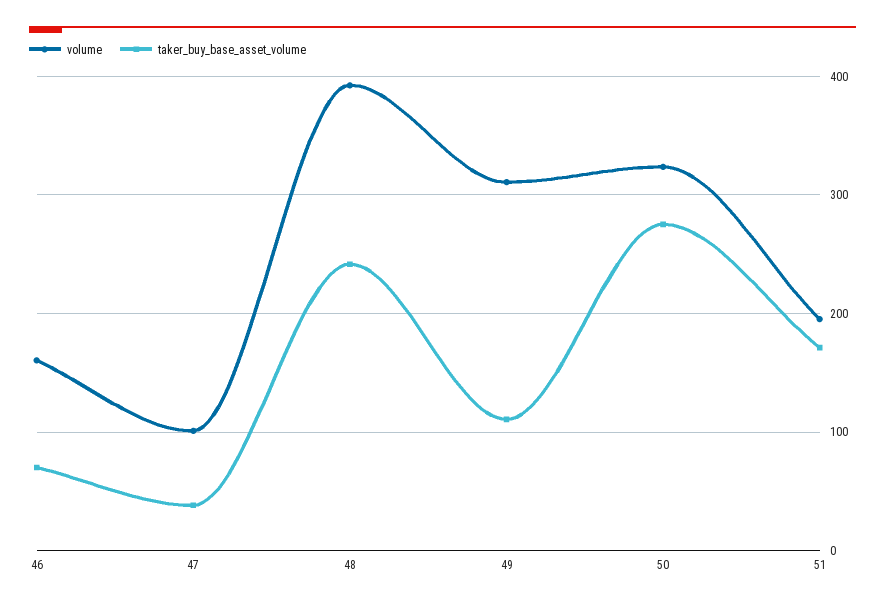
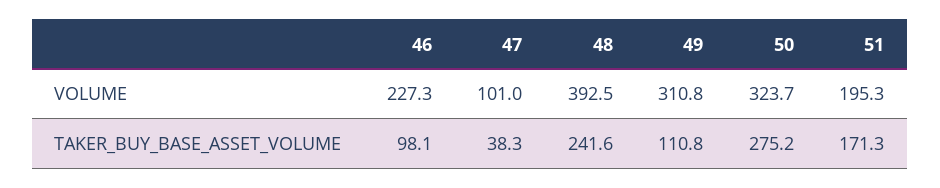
volume, 46: 160 -> 227.3
taker_buy_base_asset_volume, 46: 70 -> 98.1

